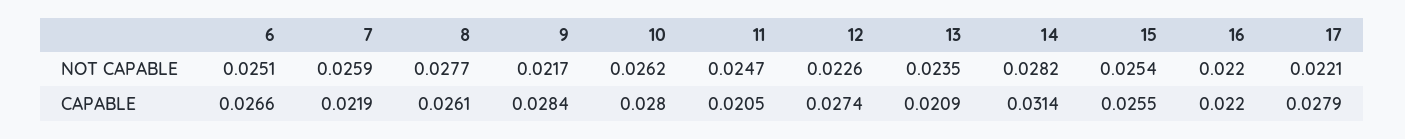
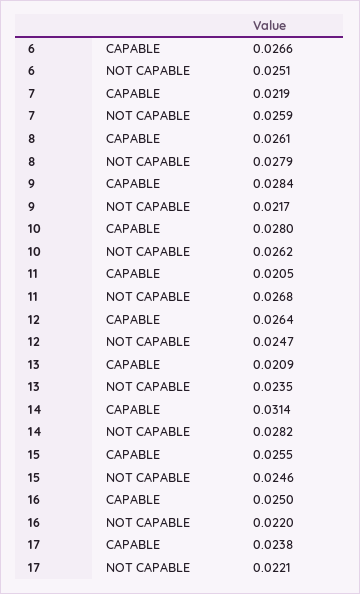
8, NOT CAPABLE: 0.0277 -> 0.0279
11, NOT CAPABLE: 0.0247 -> 0.0268
12, NOT CAPABLE: 0.0226 -> 0.0247
15, NOT CAPABLE: 0.0254 -> 0.0246
12, CAPABLE: 0.0274 -> 0.0264
16, CAPABLE: 0.022 -> 0.025
17, CAPABLE: 0.0279 -> 0.0238

